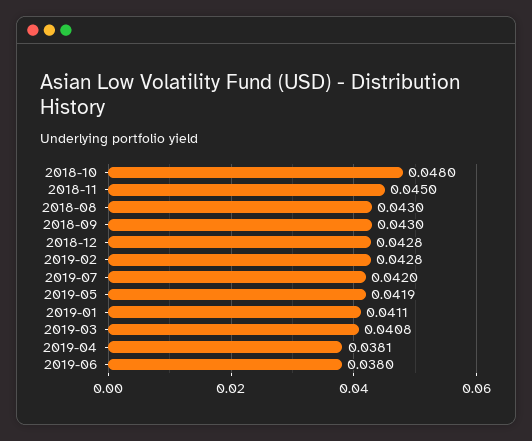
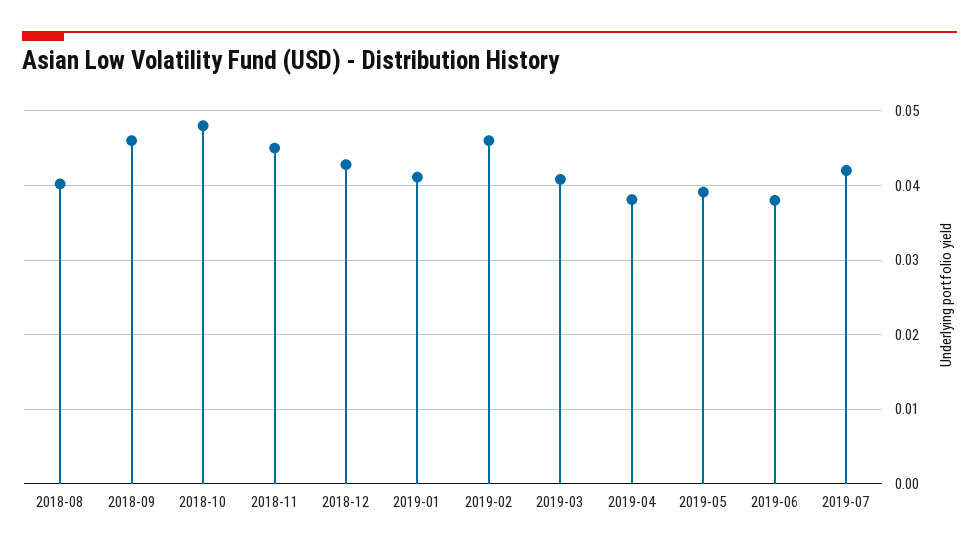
2018-08: 0.043 -> 0.04
2018-09: 0.043 -> 0.046
2019-02: 0.0428 -> 0.046
2019-05: 0.0419 -> 0.039

